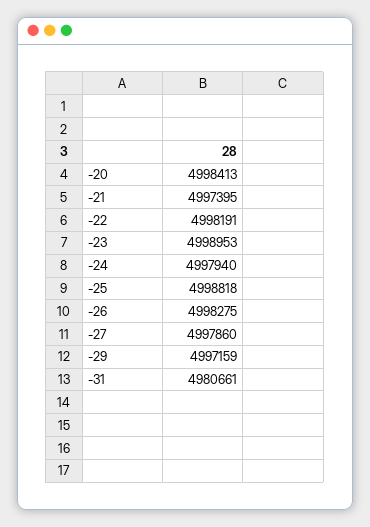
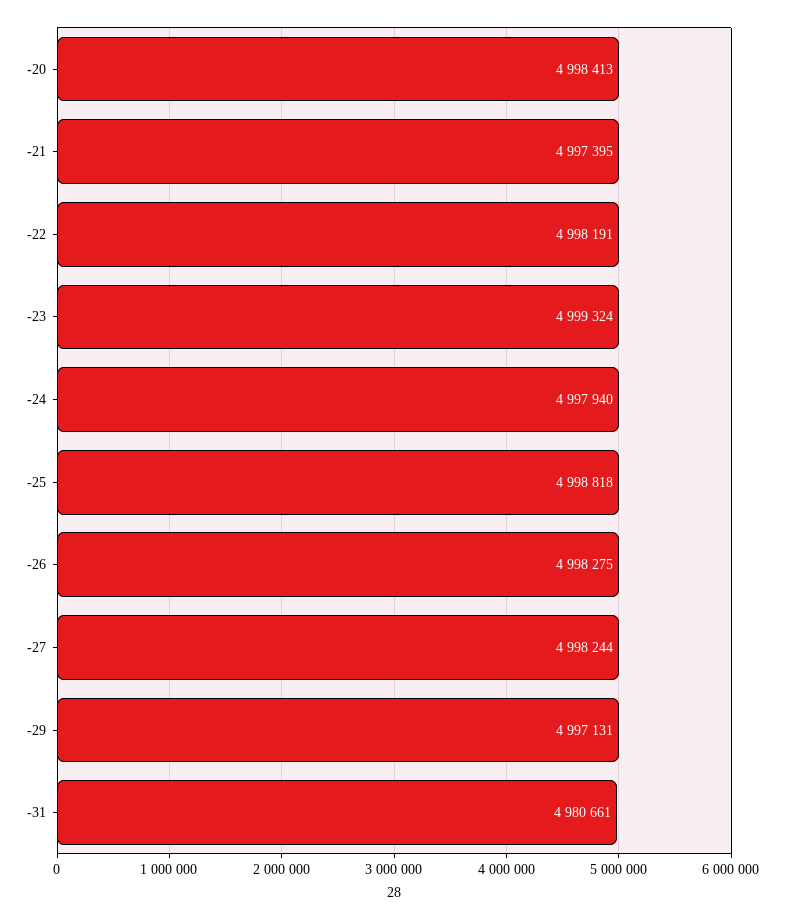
-23: 4998953 -> 4999324
-27: 4997860 -> 4998244
-29: 4997159 -> 4997131

